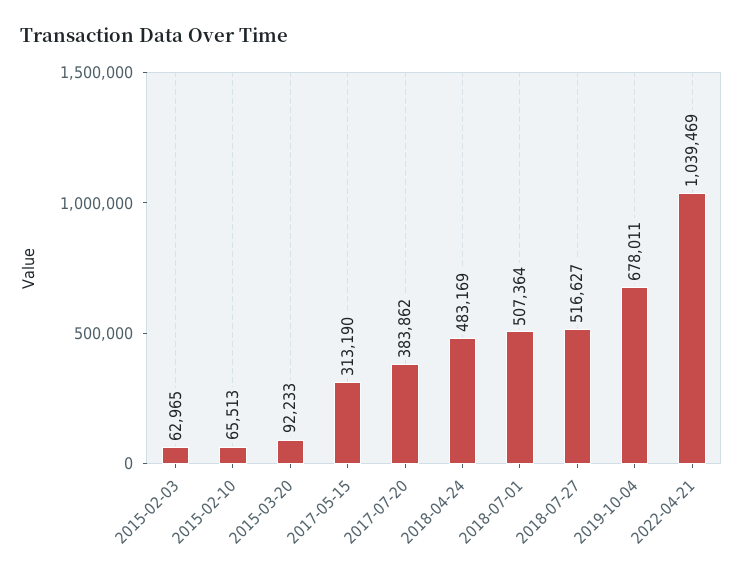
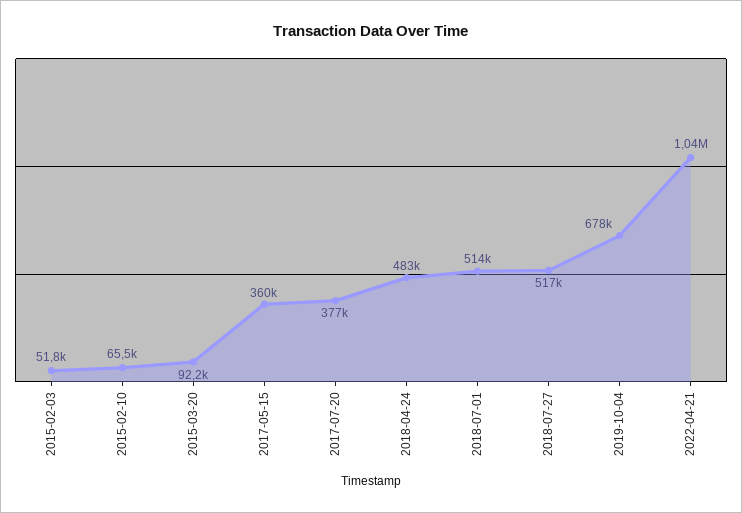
2015-02-03: 62965 -> 51800
2017-05-15: 313190 -> 360000
2017-07-20: 383862 -> 377000
2018-07-01: 507364 -> 514000

